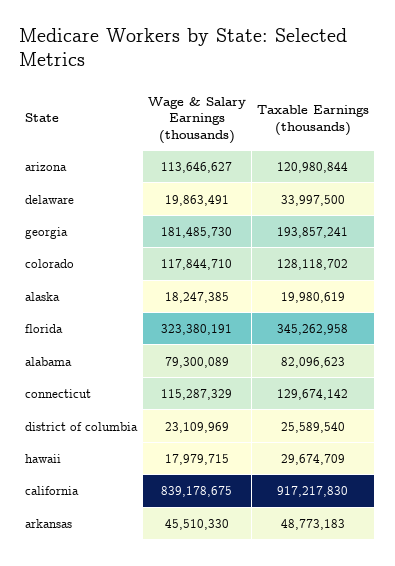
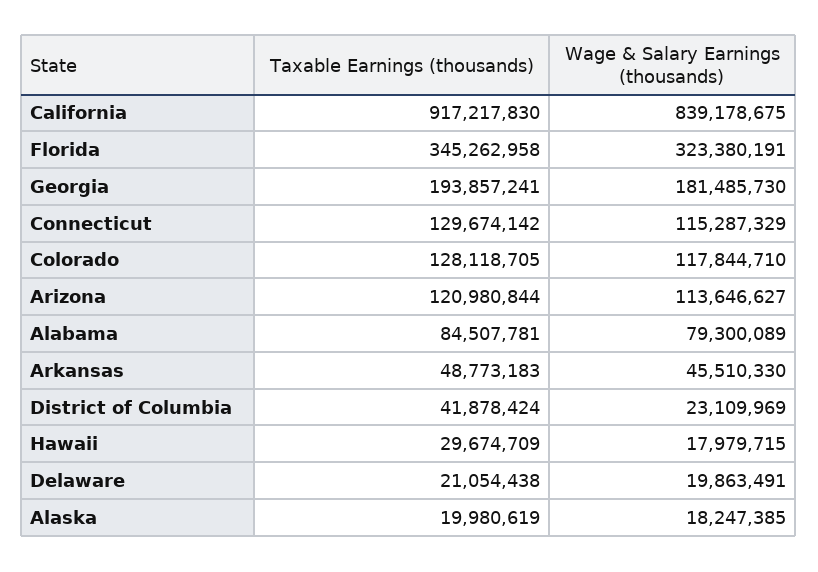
Taxable Earnings (thousands), delaware: 33997500 -> 21054438
Taxable Earnings (thousands), colorado: 128118702 -> 128118705
Taxable Earnings (thousands), alabama: 82096623 -> 84507781
Taxable Earnings (thousands), district of columbia: 25589540 -> 41878424

